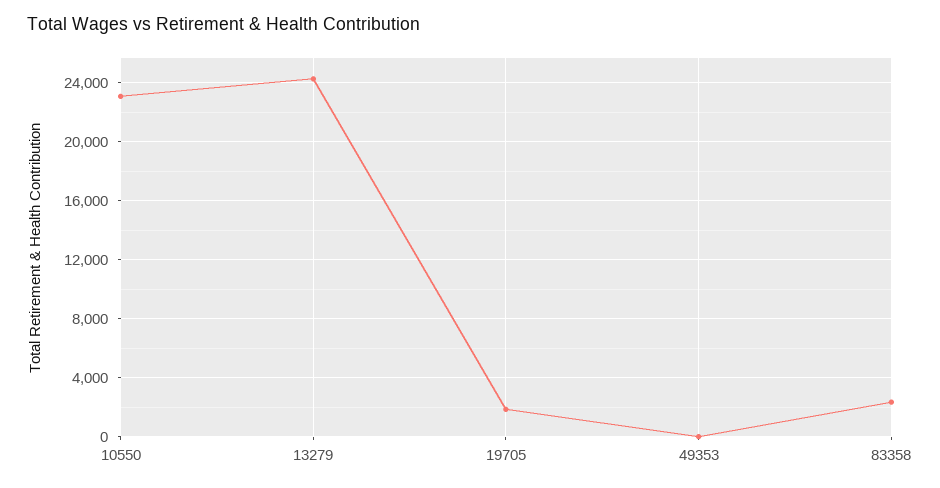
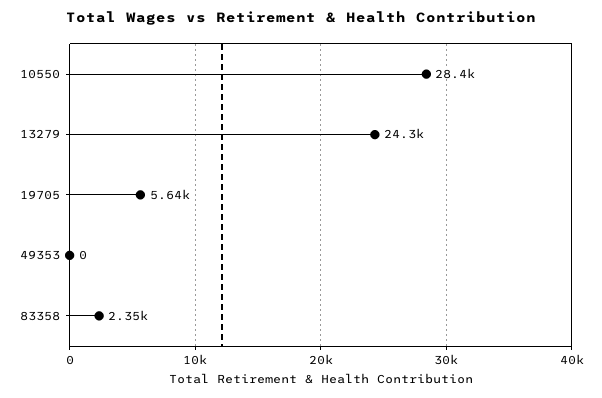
10550: 23000 -> 28400
19705: 2000 -> 5640

